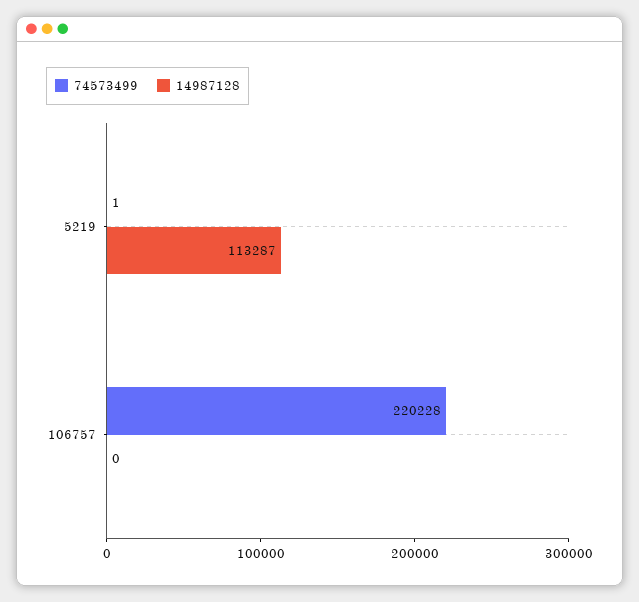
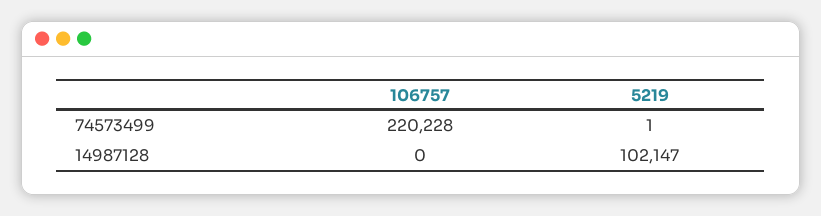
14987128, 5219: 113287 -> 102147

